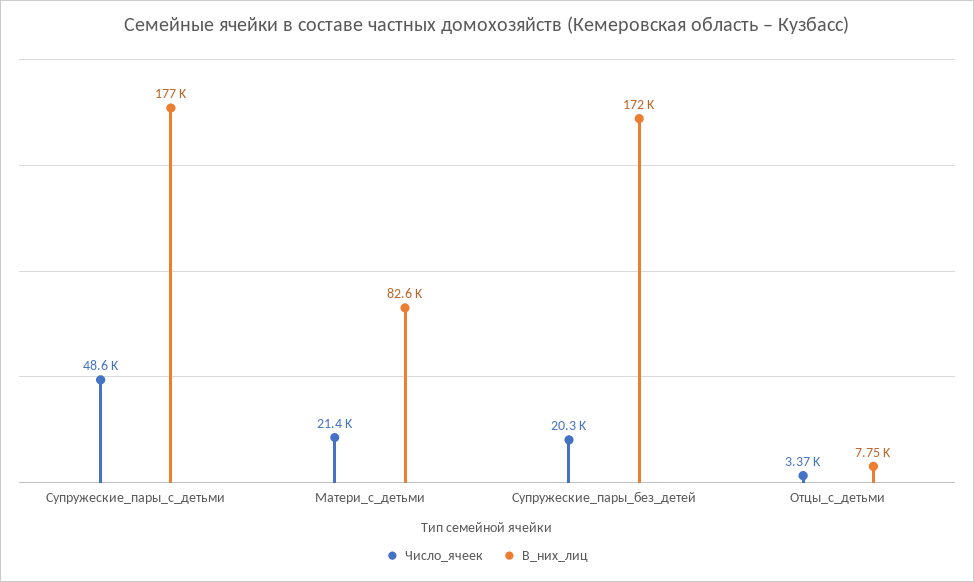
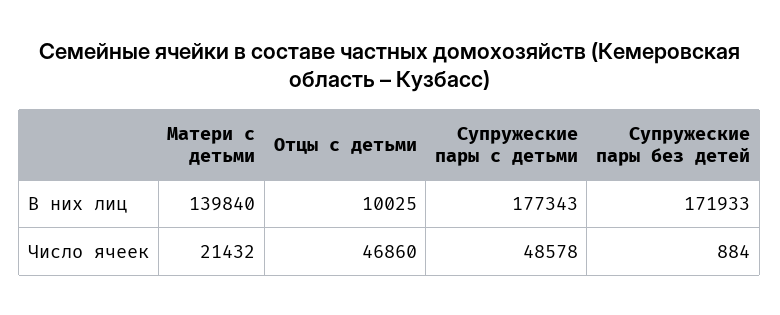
В_них_лиц, Матери_с_детьми: 82600 -> 139840
Число_ячеек, Супружеские_пары_без_детей: 20300 -> 884
Число_ячеек, Отцы_с_детьми: 3370 -> 46860
В_них_лиц, Отцы_с_детьми: 7750 -> 10025

